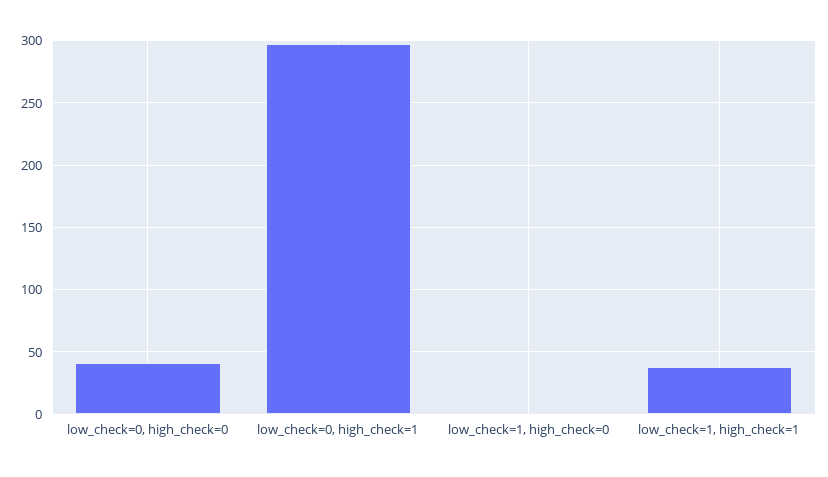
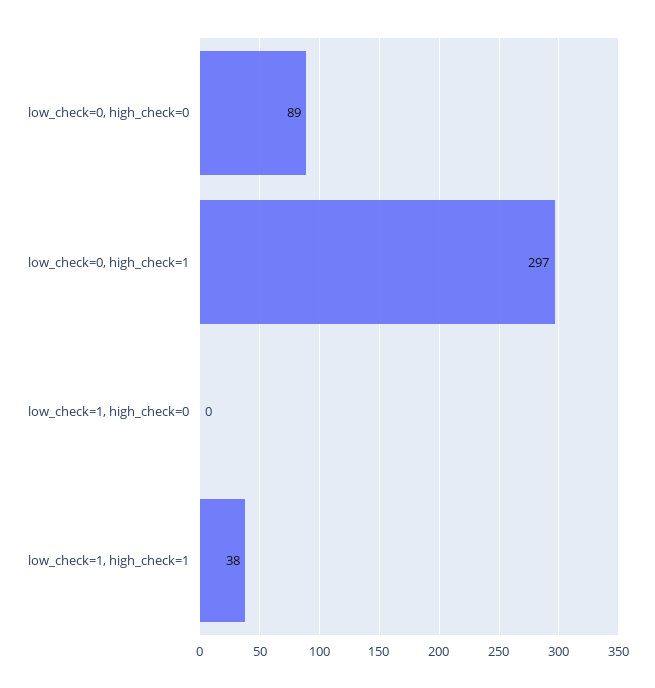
low_check=0, high_check=0: 40 -> 89

